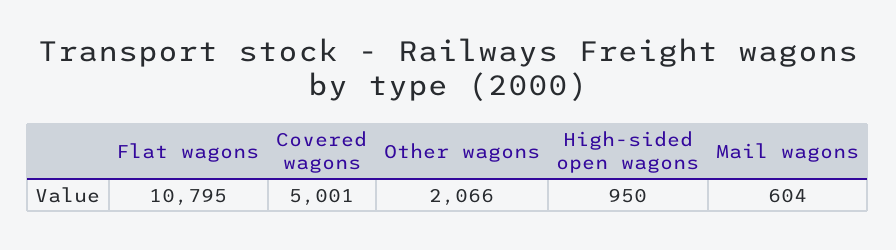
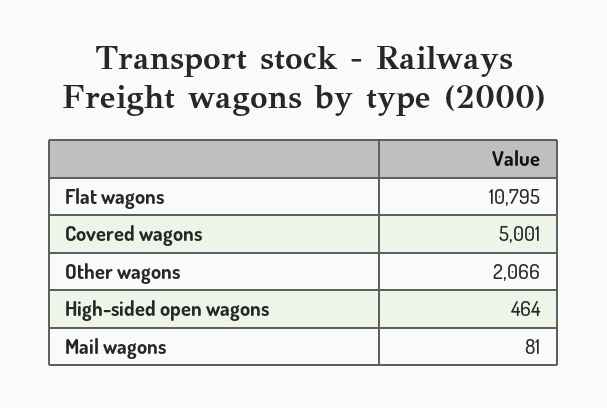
High-sided open wagons: 950 -> 464
Mail wagons: 604 -> 81

